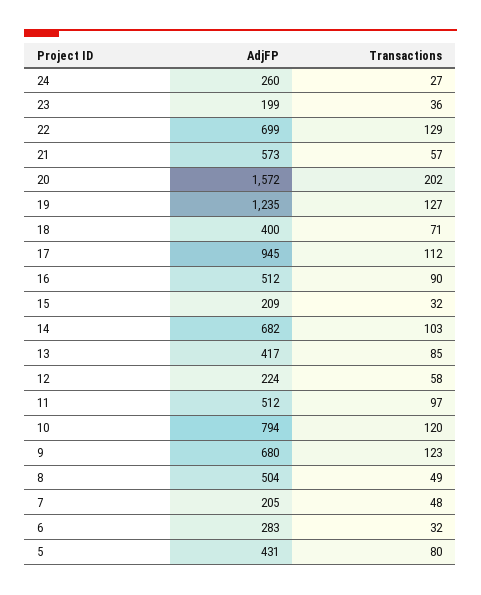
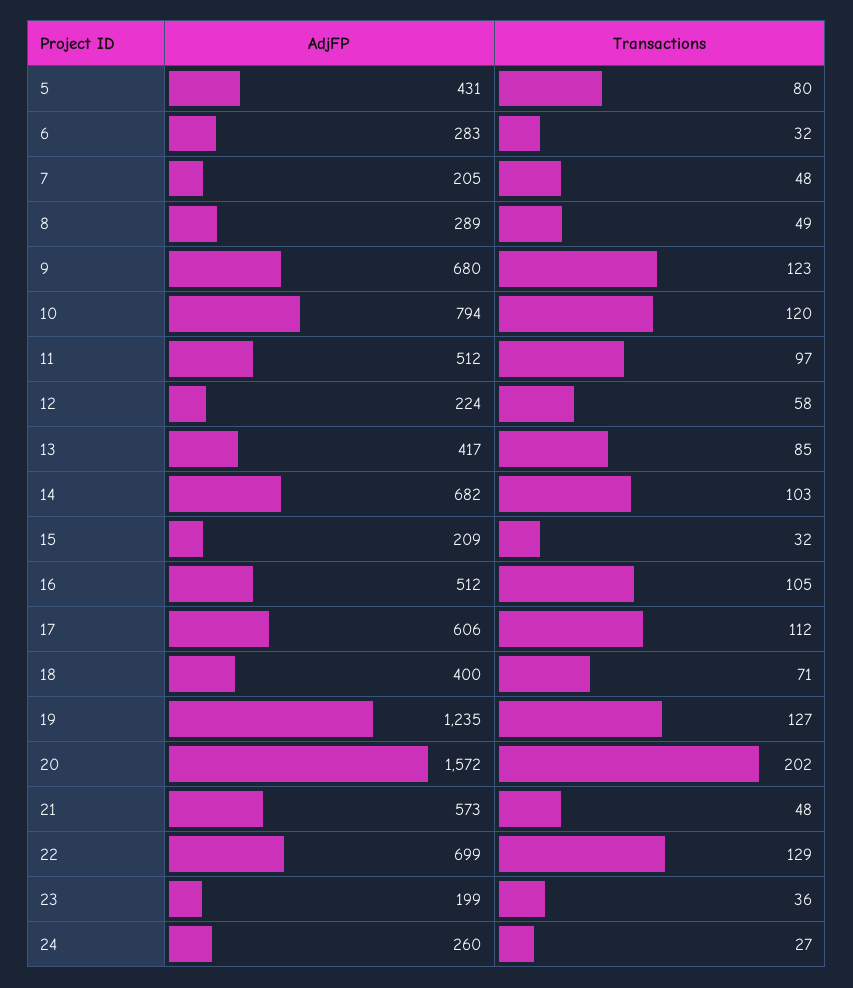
Transactions, 21: 57 -> 48
AdjFP, 17: 945 -> 606
Transactions, 16: 90 -> 105
AdjFP, 8: 504 -> 289

